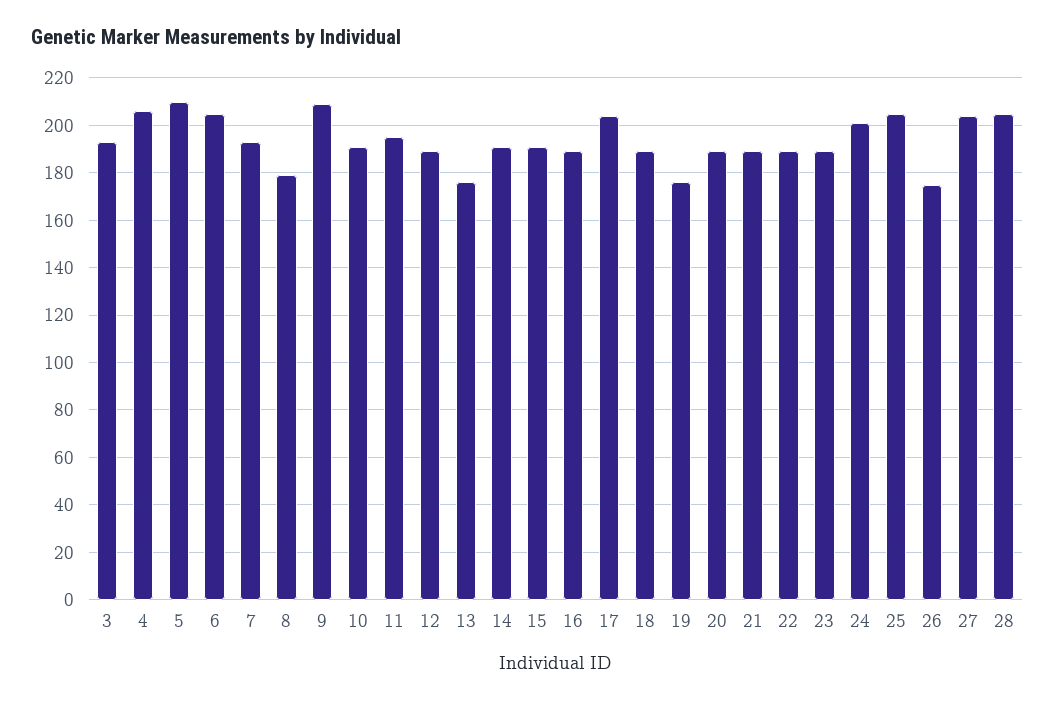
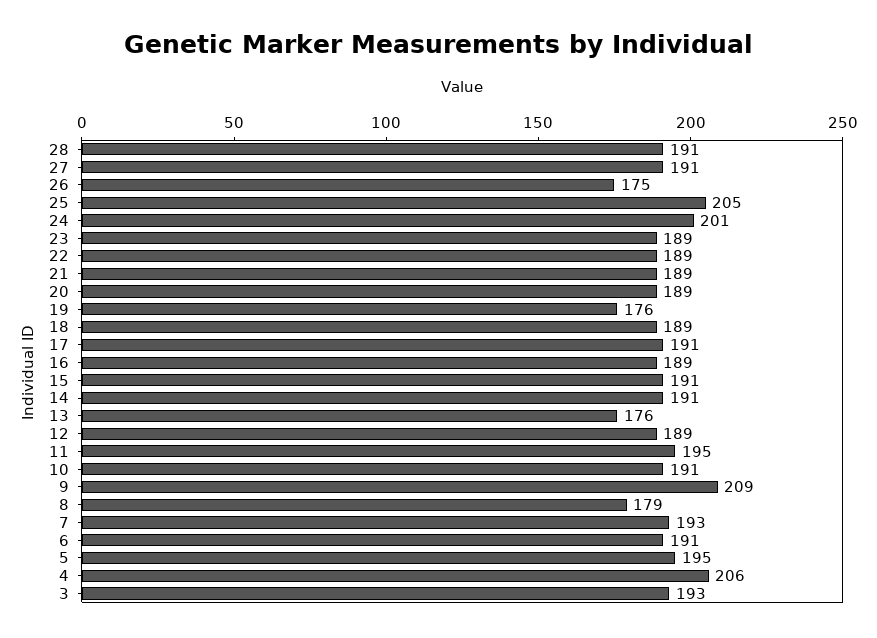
5: 210 -> 195
6: 205 -> 191
17: 205 -> 191
27: 205 -> 191
28: 205 -> 191

